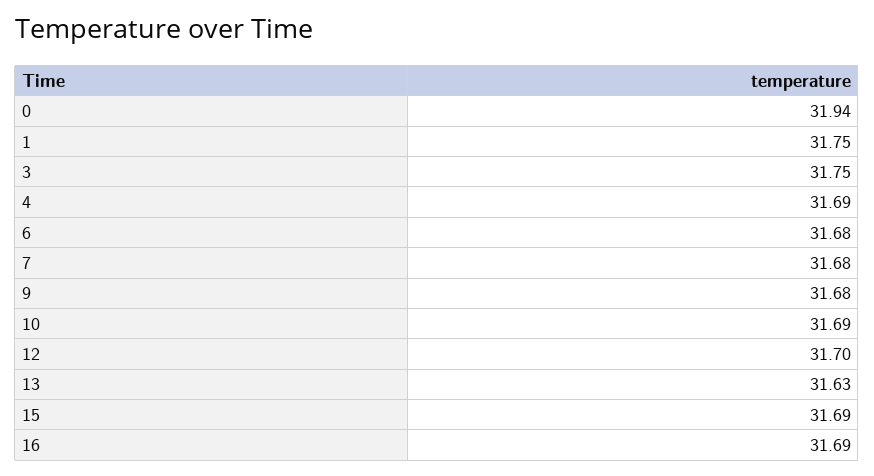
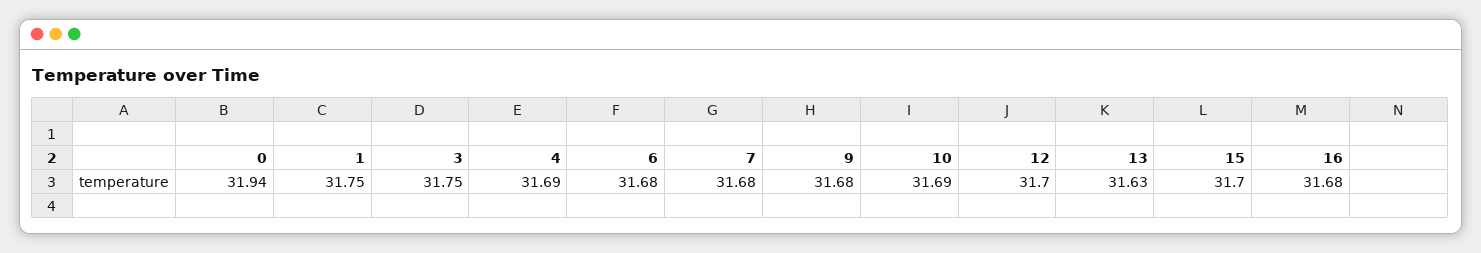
15: 31.69 -> 31.7
16: 31.69 -> 31.68

